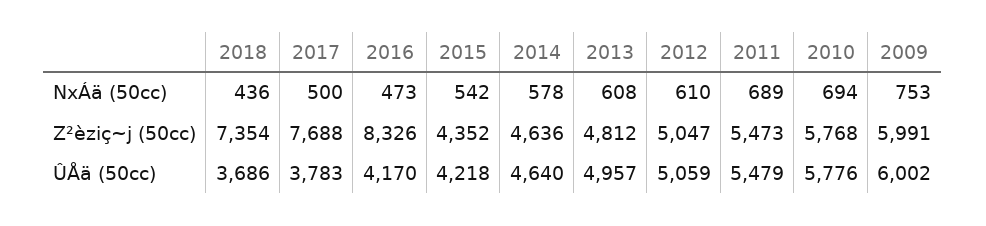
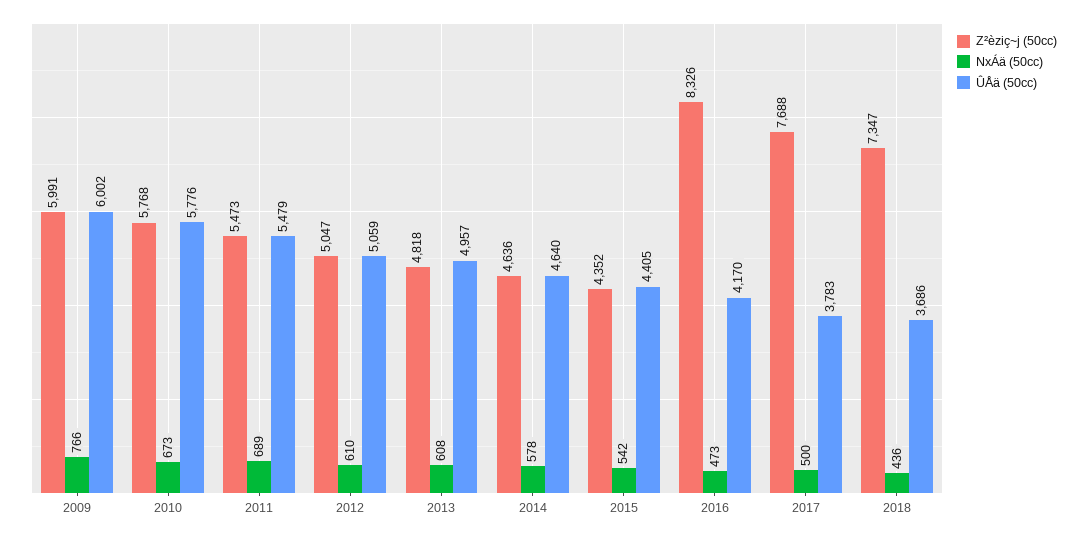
NxÁä (50cc), 2010: 694 -> 673
NxÁä (50cc), 2009: 753 -> 766
Z²èziç~j (50cc), 2018: 7354 -> 7347
Z²èziç~j (50cc), 2013: 4812 -> 4818
ÛÅä (50cc), 2015: 4218 -> 4405

